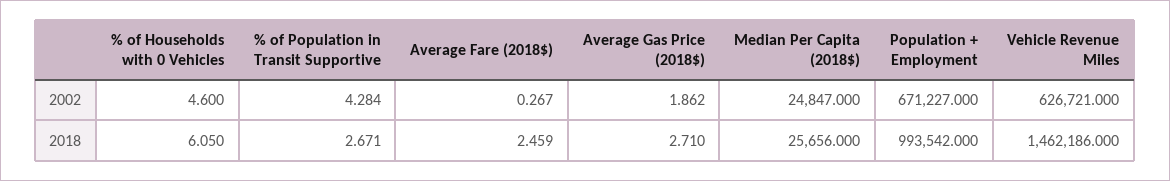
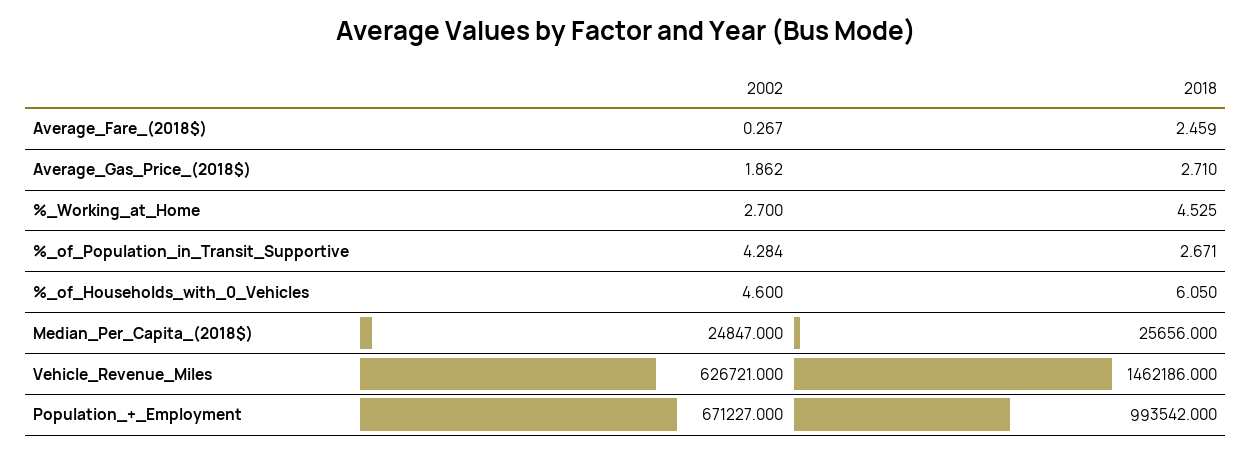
%_Working_at_Home, 2002: none -> 2.7
%_Working_at_Home, 2018: none -> 4.525

